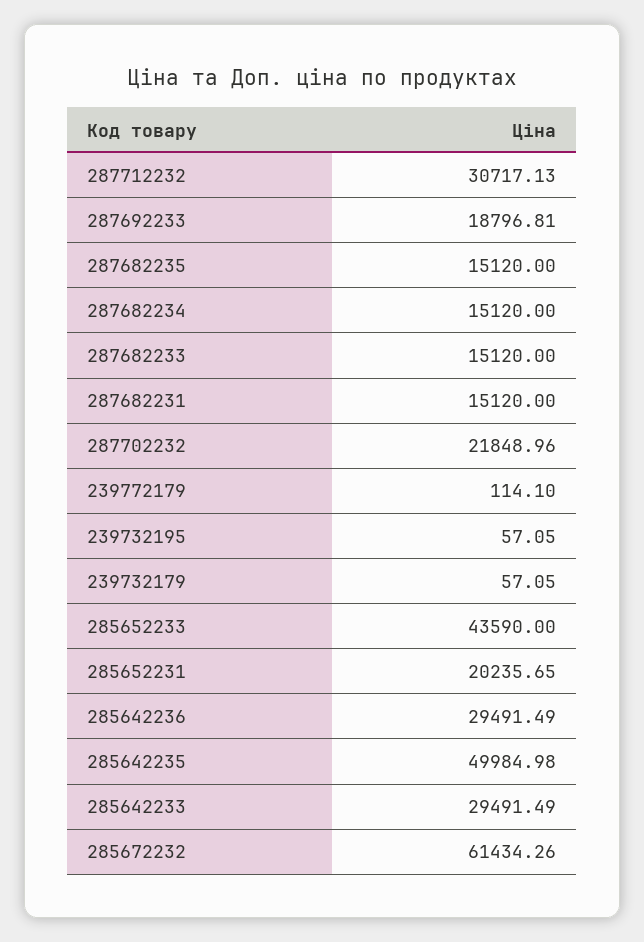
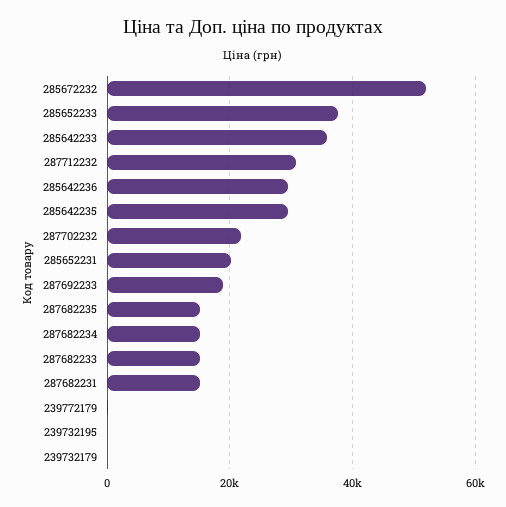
285652233: 43590 -> 38000
285642235: 49984.98 -> 30000
285642233: 29491.49 -> 36000
285672232: 61434.26 -> 52000

